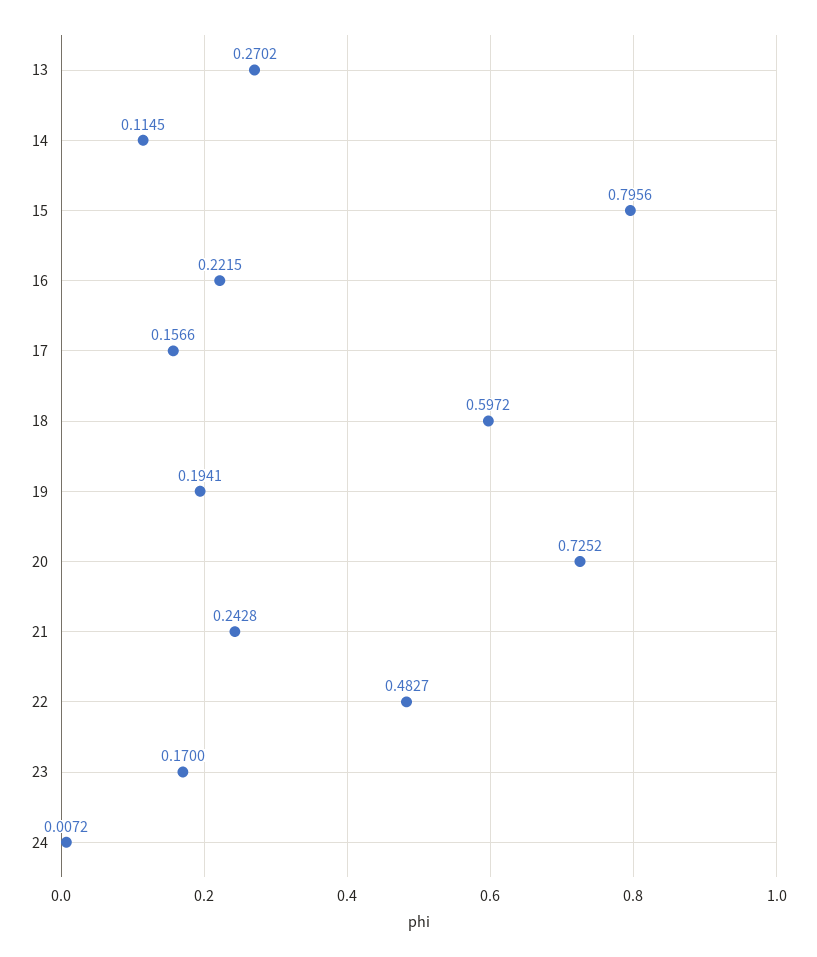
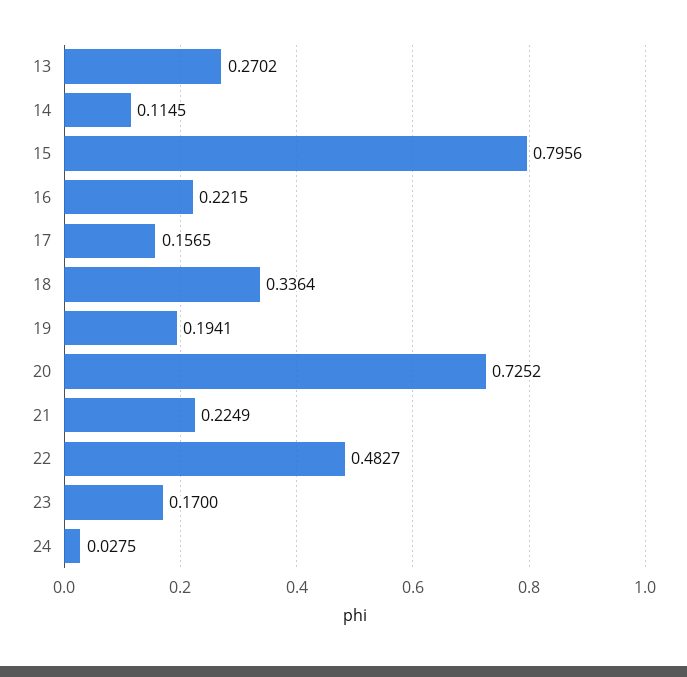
17: 0.1566 -> 0.1565
18: 0.5972 -> 0.3364
21: 0.2428 -> 0.2249
24: 0.0072 -> 0.0275

